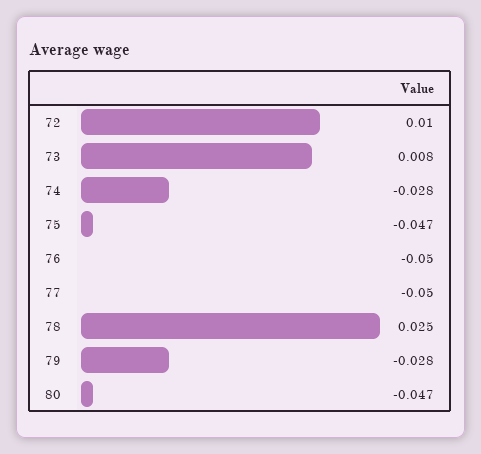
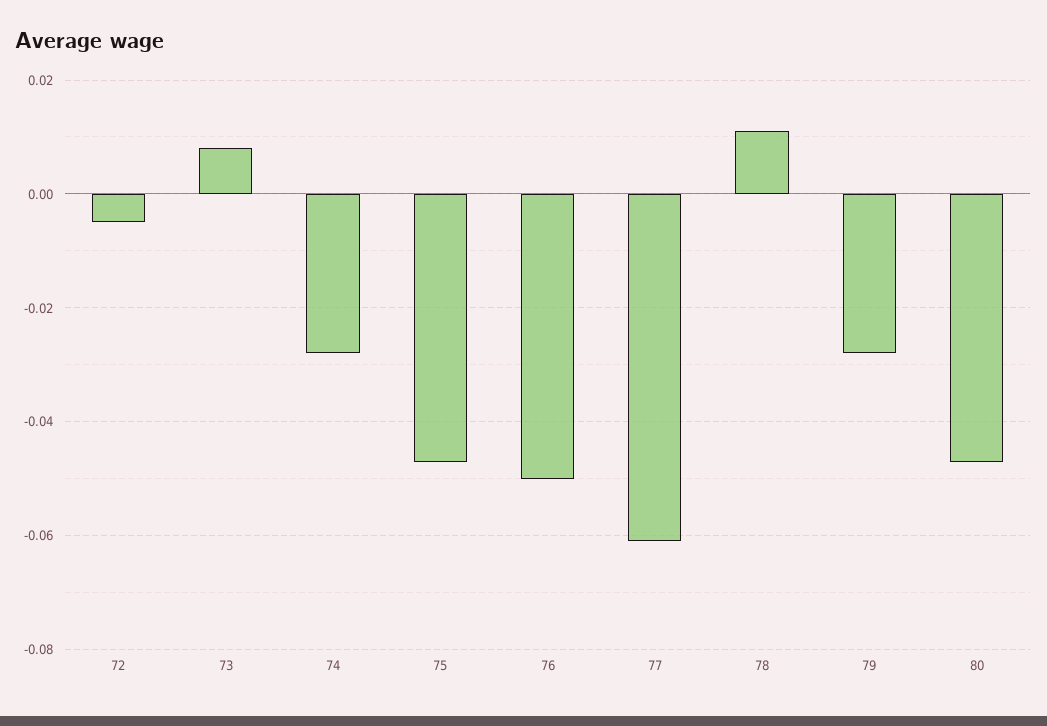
72: 0.01 -> -0.005
77: -0.05 -> -0.06
78: 0.025 -> 0.01

